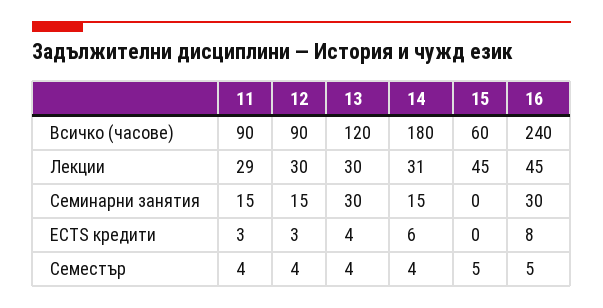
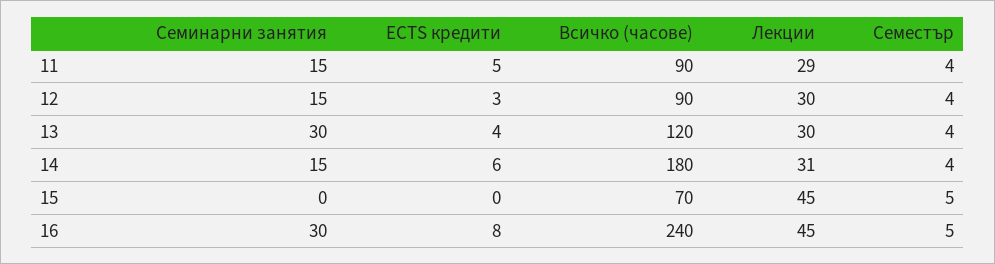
15, Всичко (часове): 60 -> 70
11, ECTS кредити: 3 -> 5

